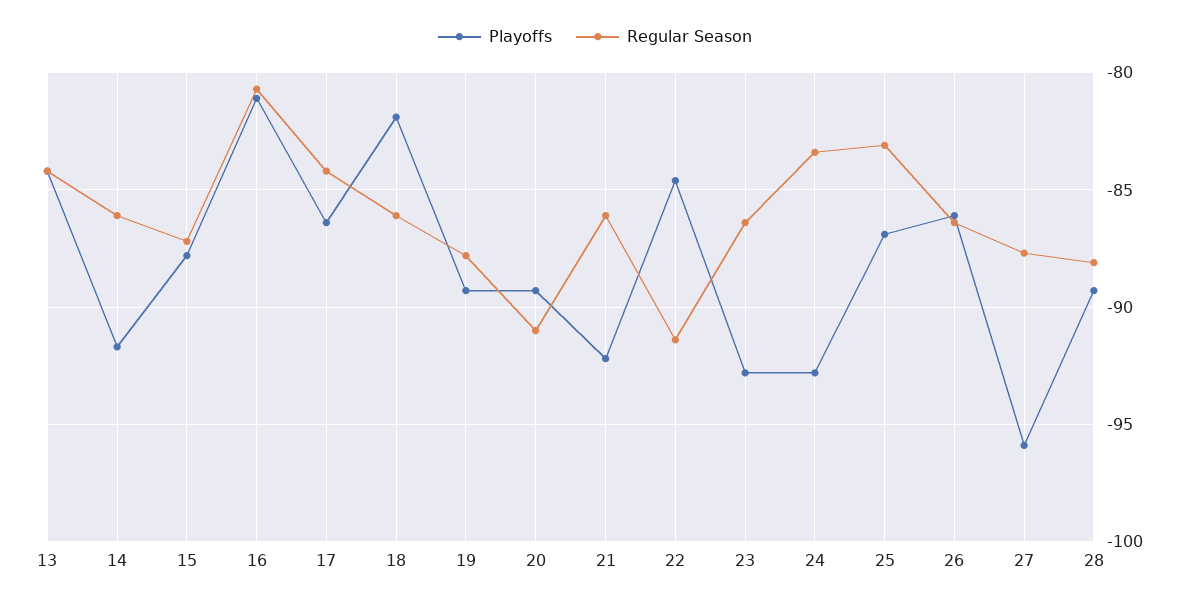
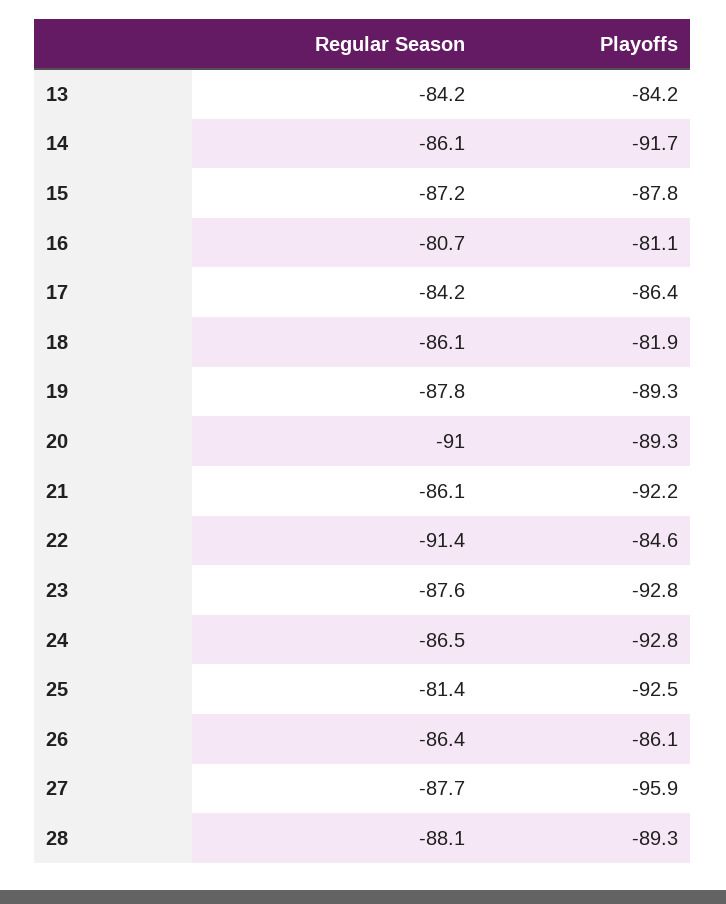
Regular Season, 23: -86.5 -> -87.6
Regular Season, 24: -83.5 -> -86.5
Playoffs, 25: -87 -> -92.5
Regular Season, 25: -83 -> -81.4

